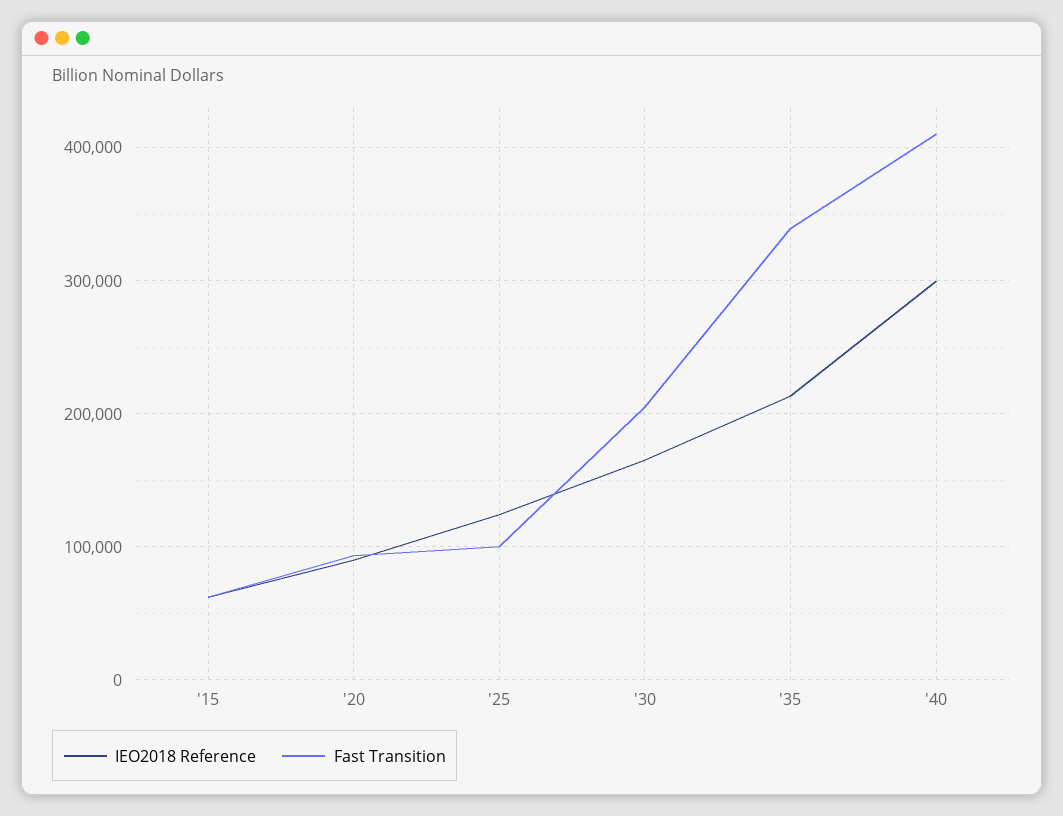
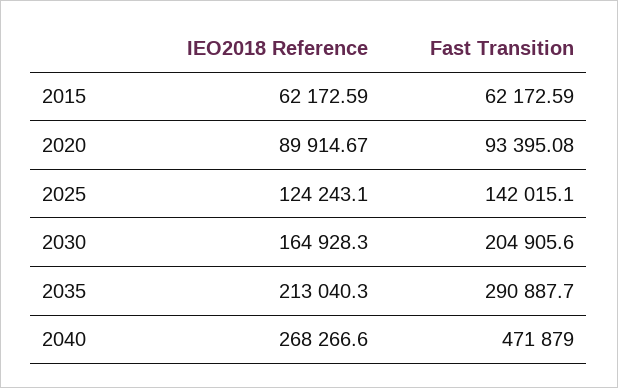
Fast Transition, '25: 100000 -> 142015.1
Fast Transition, '35: 340000 -> 290887.7
IEO2018 Reference, '40: 300000 -> 268266.6
Fast Transition, '40: 410000 -> 471879

